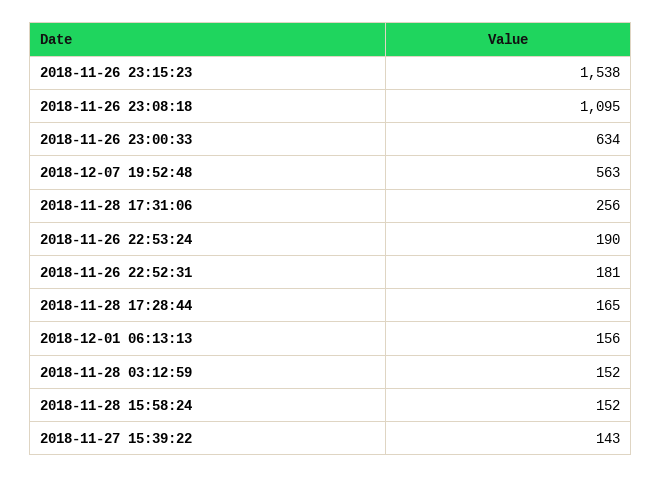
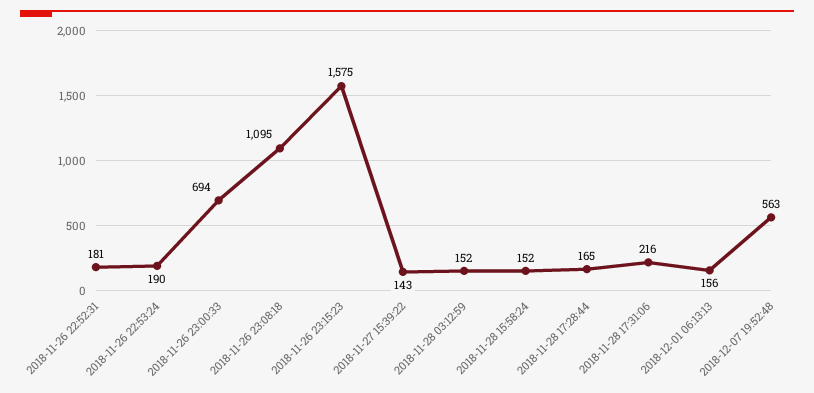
2018-11-26 23:15:23: 1538 -> 1575
2018-11-26 23:00:33: 634 -> 694
2018-11-28 17:31:06: 256 -> 216

